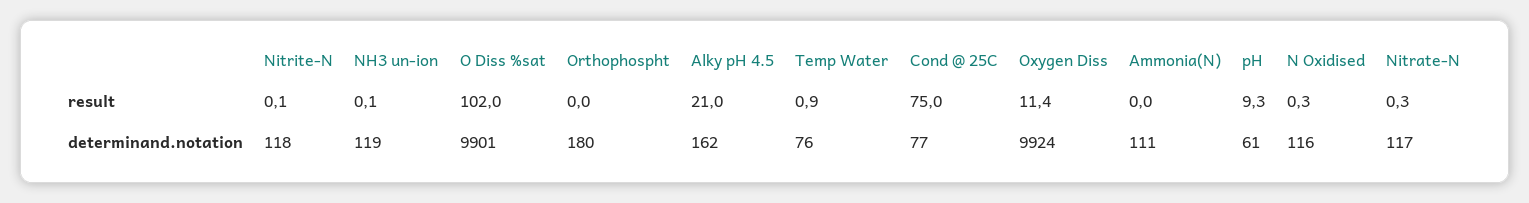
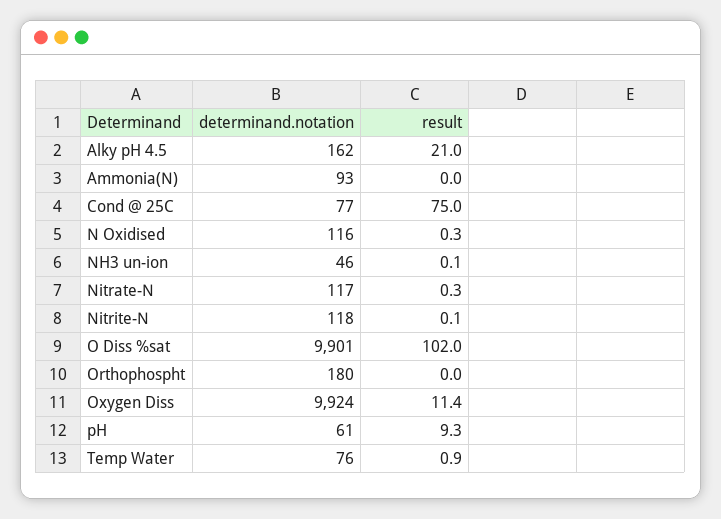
NH3 un-ion, determinand.notation: 119 -> 46
Ammonia(N), determinand.notation: 111 -> 93

